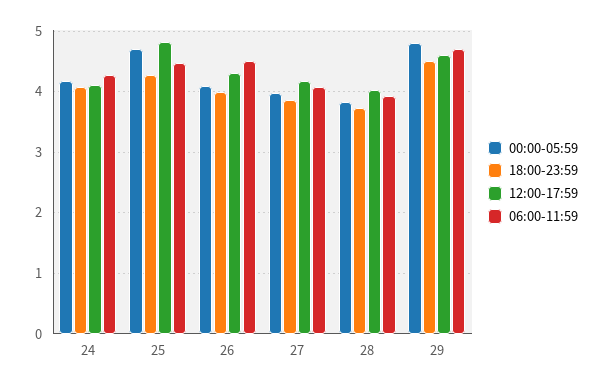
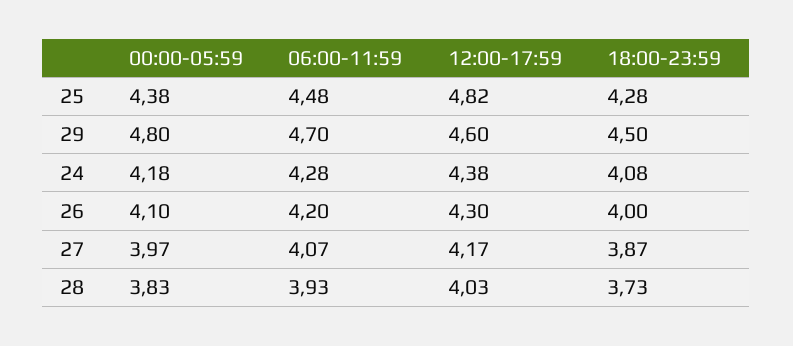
12:00-17:59, 24: 4.1 -> 4.38
00:00-05:59, 25: 4.7 -> 4.38
06:00-11:59, 26: 4.5 -> 4.2

